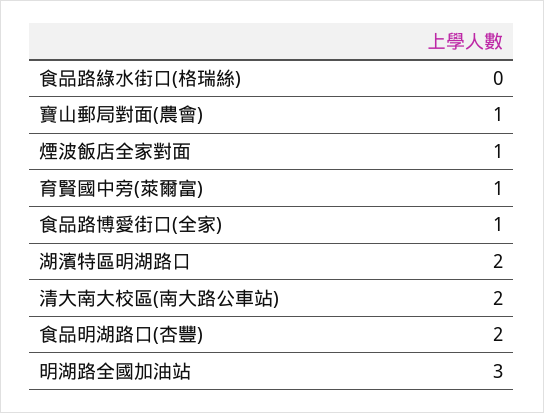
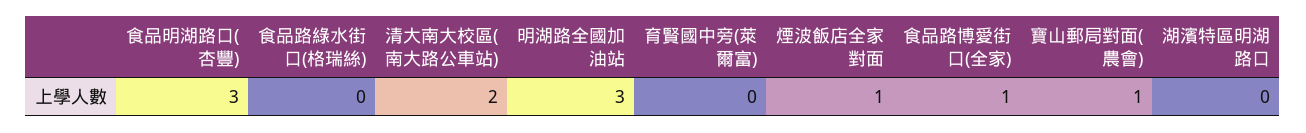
育賢國中旁(萊爾富): 1 -> 0
湖濱特區明湖路口: 2 -> 0
食品明湖路口(杏豐): 2 -> 3

